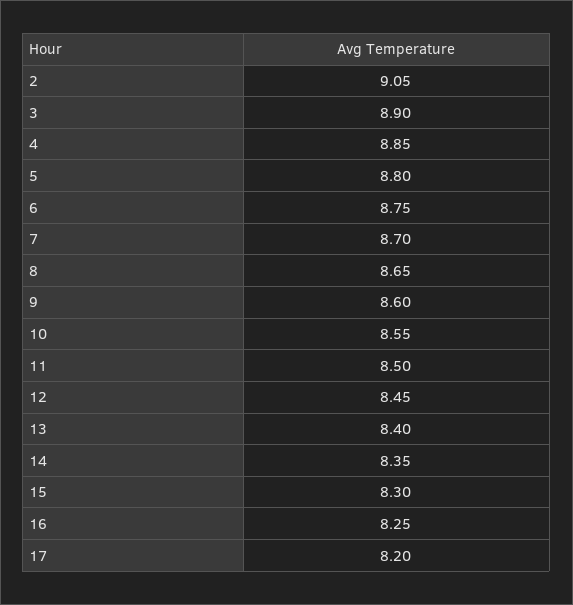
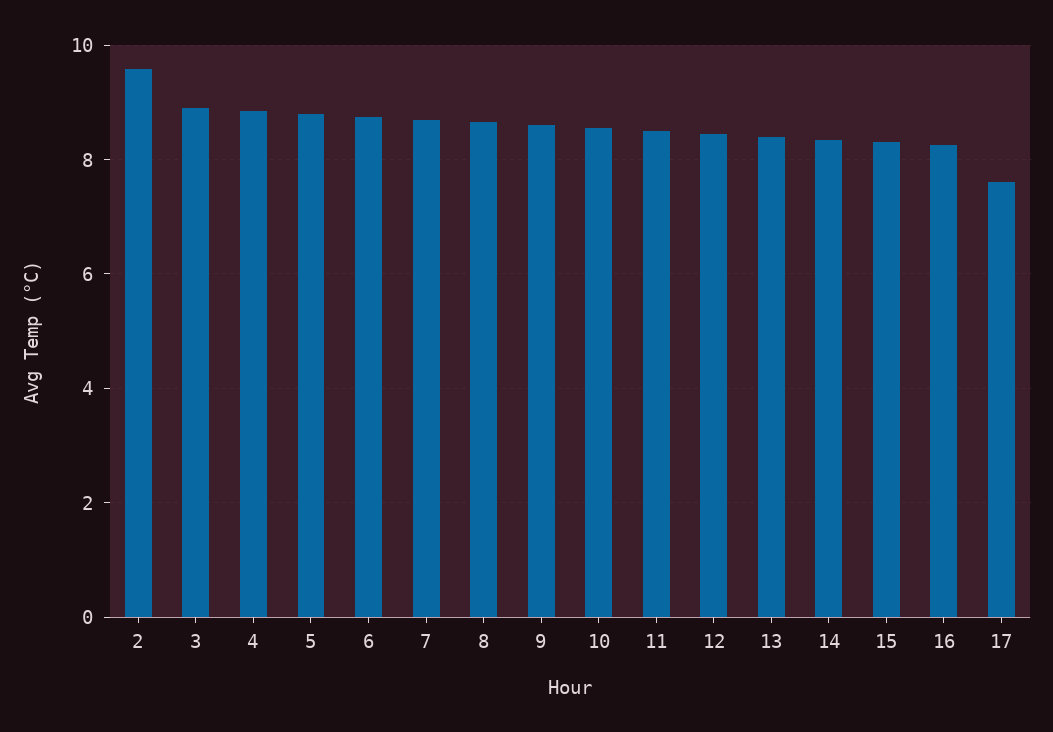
2: 9.05 -> 9.6
17: 8.2 -> 7.6

